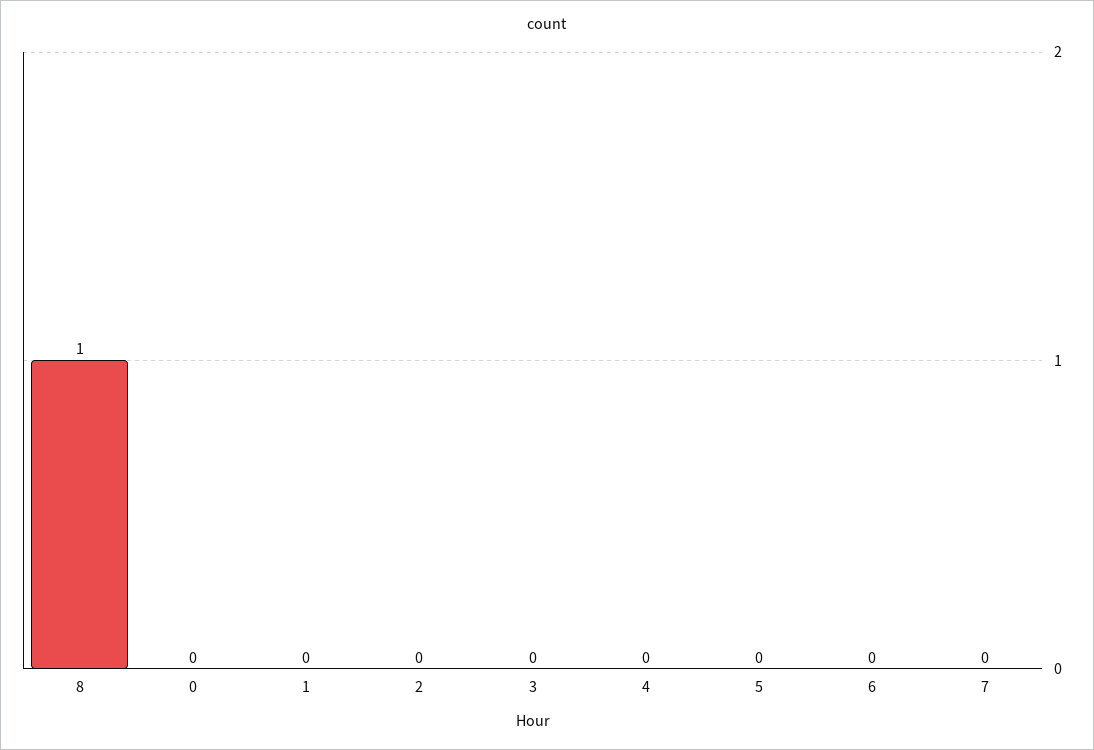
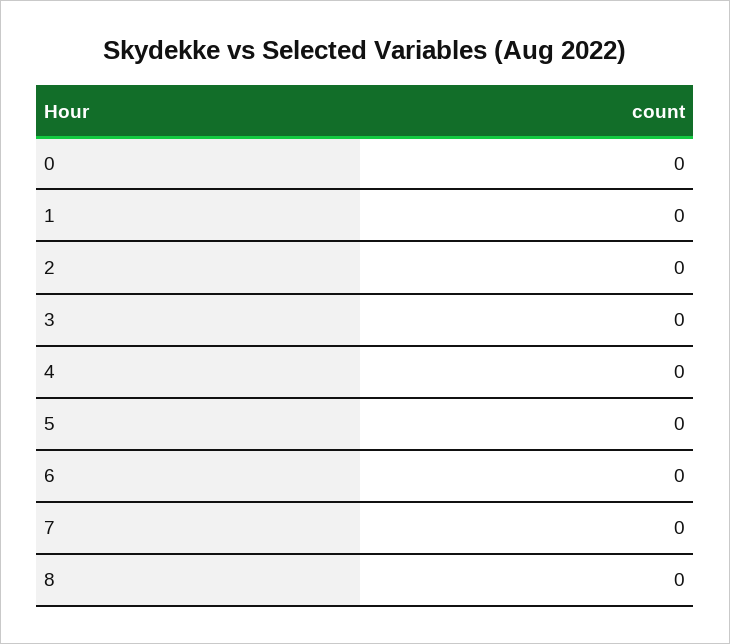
8: 1 -> 0

